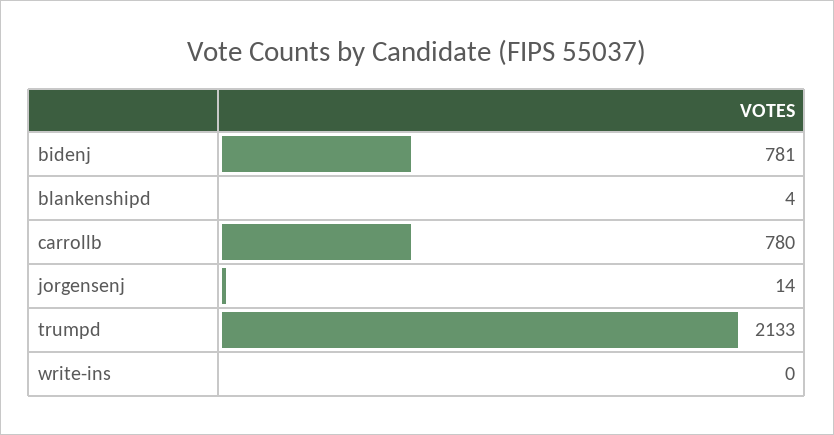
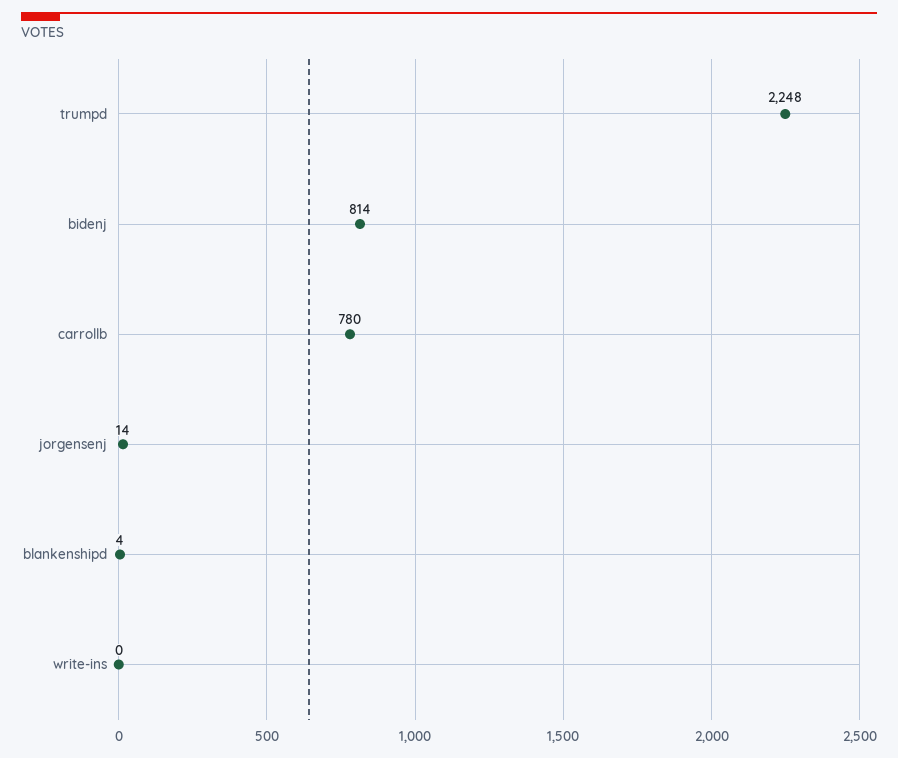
bidenj: 781 -> 814
trumpd: 2133 -> 2248

